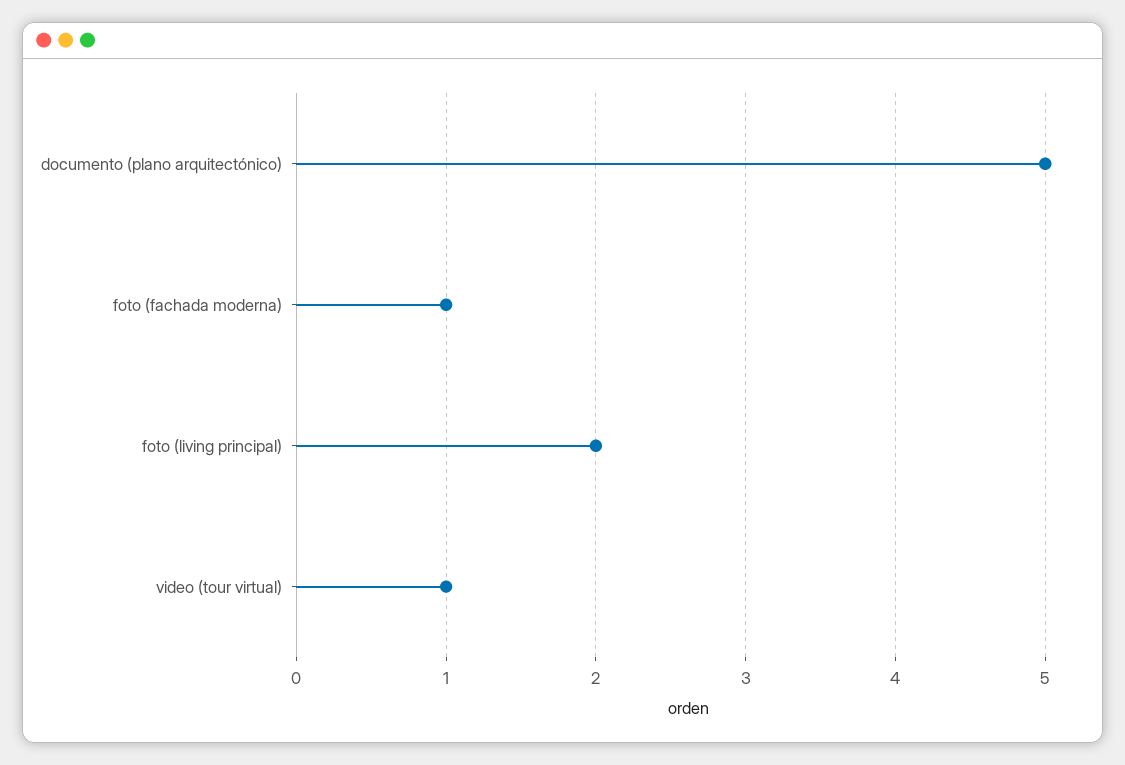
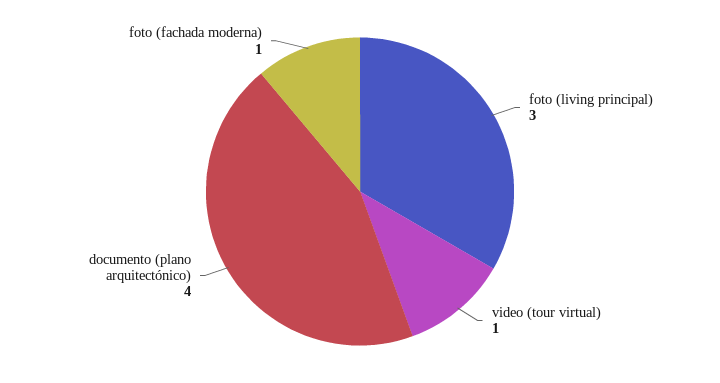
documento (plano arquitectónico): 5 -> 4
foto (living principal): 2 -> 3

